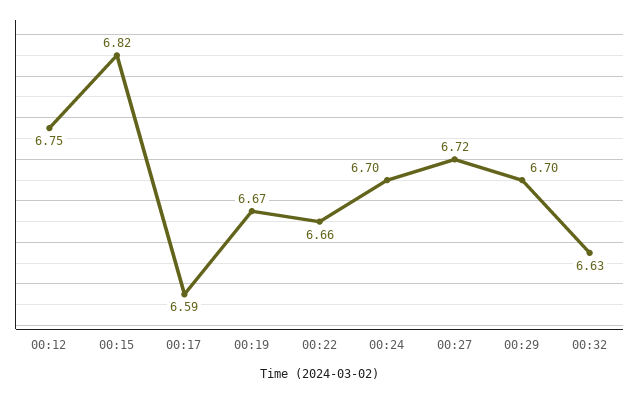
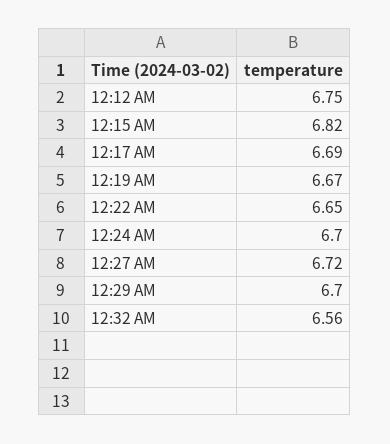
00:17: 6.59 -> 6.69
00:22: 6.66 -> 6.65
00:32: 6.63 -> 6.56

